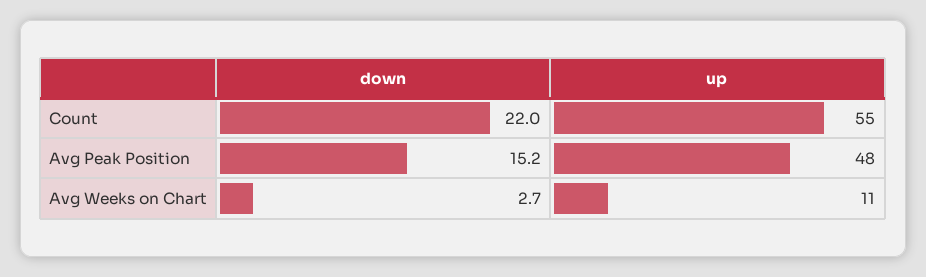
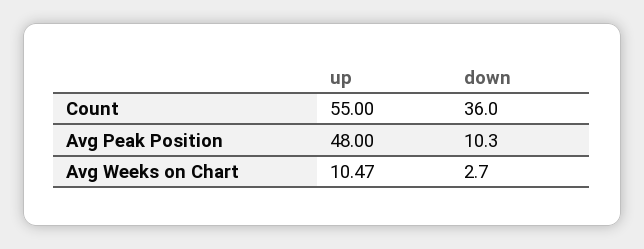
down, Count: 22 -> 36
down, Avg Peak Position: 15.2 -> 10.3
up, Avg Weeks on Chart: 11 -> 10.47

